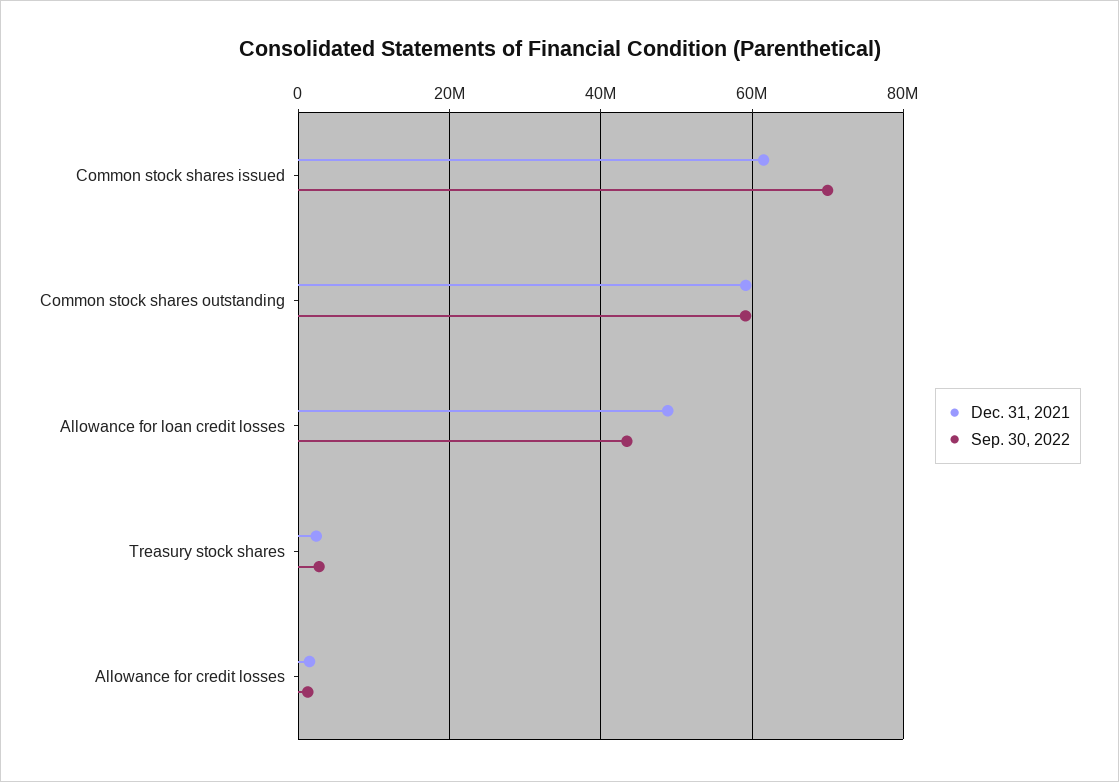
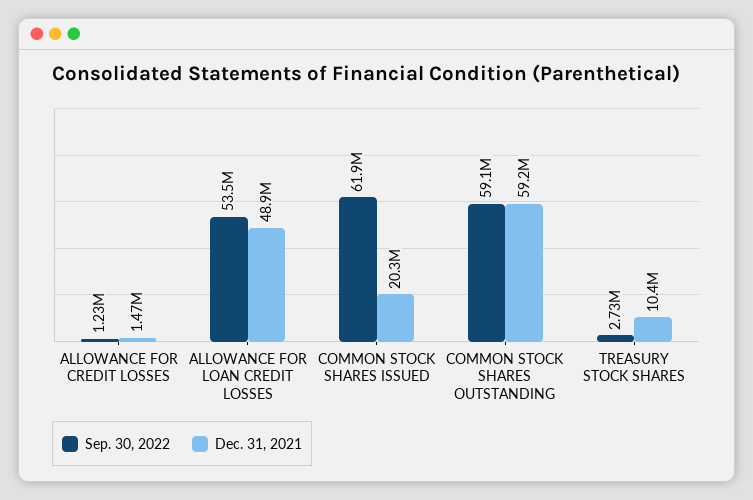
Dec. 31, 2021, Common stock shares issued: 62000000 -> 20300000
Sep. 30, 2022, Common stock shares issued: 70000000 -> 61900000
Sep. 30, 2022, Allowance for loan credit losses: 44000000 -> 53500000
Dec. 31, 2021, Treasury stock shares: 2000000 -> 10400000

